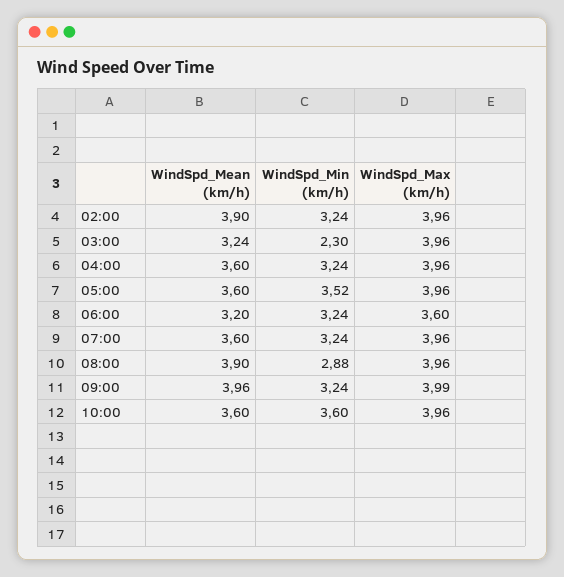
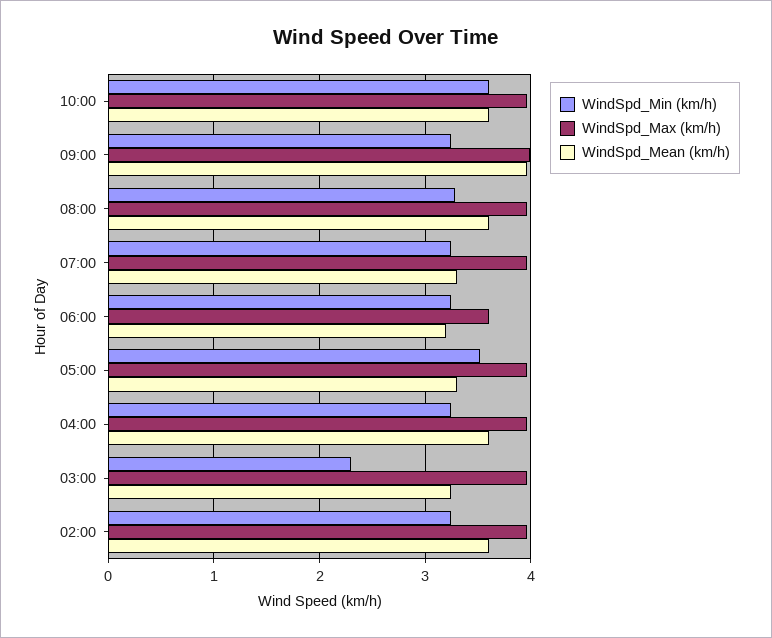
WindSpd_Mean (km/h), 02:00: 3.9 -> 3.6
WindSpd_Mean (km/h), 05:00: 3.6 -> 3.3
WindSpd_Mean (km/h), 07:00: 3.6 -> 3.3
WindSpd_Mean (km/h), 08:00: 3.9 -> 3.6
WindSpd_Min (km/h), 08:00: 2.88 -> 3.3

